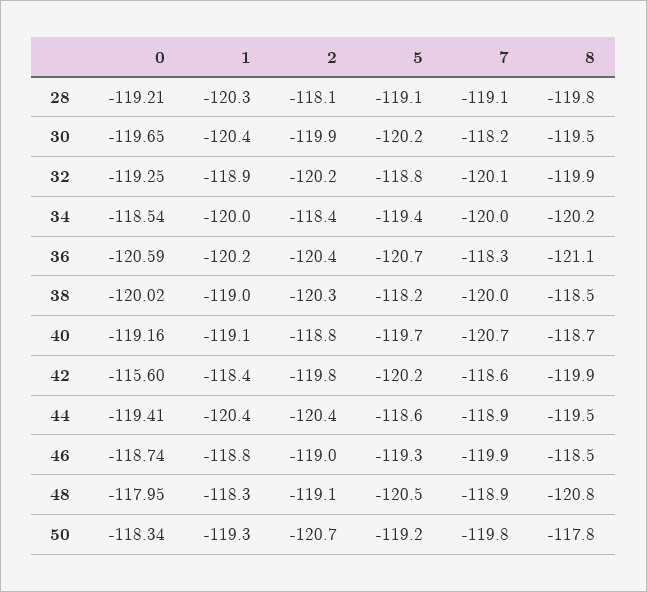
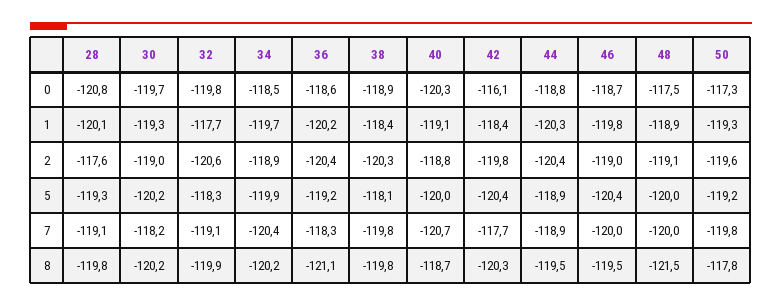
0, 28: -119.21 -> -120.8
1, 28: -120.3 -> -120.1
2, 28: -118.1 -> -117.6
5, 28: -119.1 -> -119.3
1, 30: -120.4 -> -119.3
2, 30: -119.9 -> -119
8, 30: -119.5 -> -120.2
0, 32: -119.25 -> -119.8
1, 32: -118.9 -> -117.7
2, 32: -120.2 -> -120.6
5, 32: -118.8 -> -118.3
7, 32: -120.1 -> -119.1
1, 34: -120 -> -119.7
2, 34: -118.4 -> -118.9
5, 34: -119.4 -> -119.9
7, 34: -120 -> -120.4
0, 36: -120.59 -> -118.6
5, 36: -120.7 -> -119.2
0, 38: -120.02 -> -118.9
1, 38: -119 -> -118.4
5, 38: -118.2 -> -118.1
7, 38: -120 -> -119.8
8, 38: -118.5 -> -119.8
0, 40: -119.16 -> -120.3
5, 40: -119.7 -> -120
0, 42: -115.6 -> -116.1
5, 42: -120.2 -> -120.4
7, 42: -118.6 -> -117.7
8, 42: -119.9 -> -120.3
0, 44: -119.41 -> -118.8
1, 44: -120.4 -> -120.3
5, 44: -118.6 -> -118.9
1, 46: -118.8 -> -119.8
5, 46: -119.3 -> -120.4
7, 46: -119.9 -> -120
8, 46: -118.5 -> -119.5
0, 48: -117.95 -> -117.5
1, 48: -118.3 -> -118.9
5, 48: -120.5 -> -120
7, 48: -118.9 -> -120
8, 48: -120.8 -> -121.5
0, 50: -118.34 -> -117.3
2, 50: -120.7 -> -119.6

